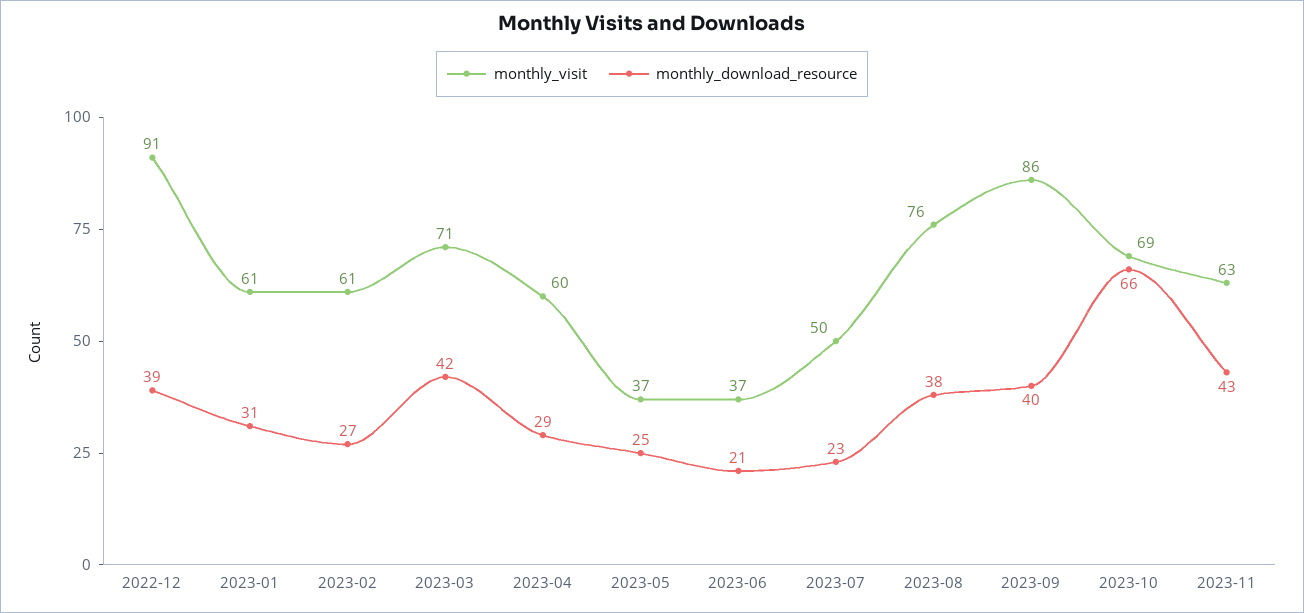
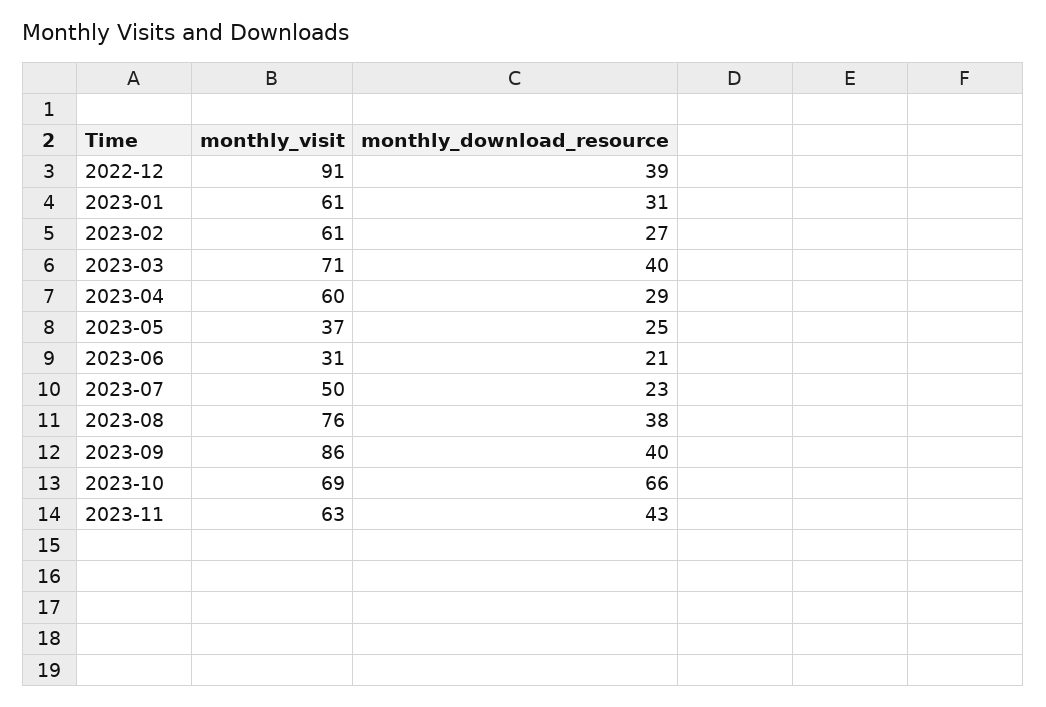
monthly_download_resource, 2023-03: 42 -> 40
monthly_visit, 2023-06: 37 -> 31

